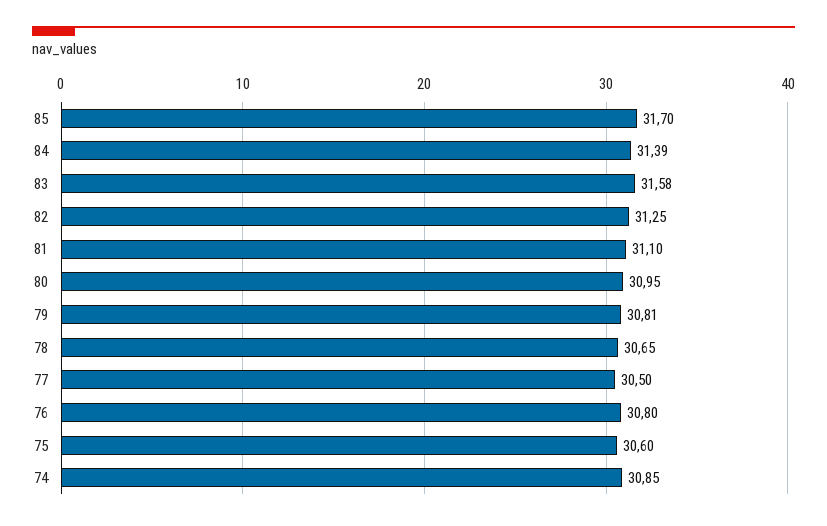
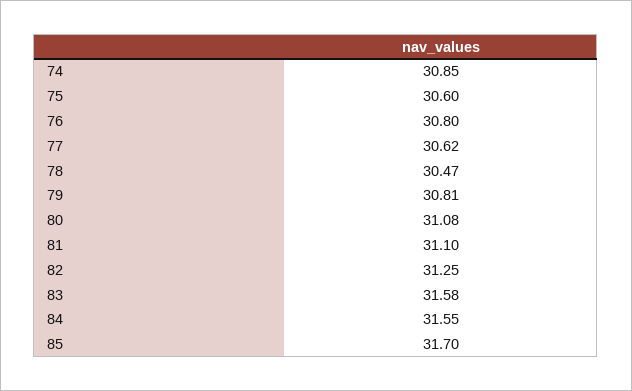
84: 31.39 -> 31.55
80: 30.95 -> 31.08
78: 30.65 -> 30.47
77: 30.5 -> 30.62

